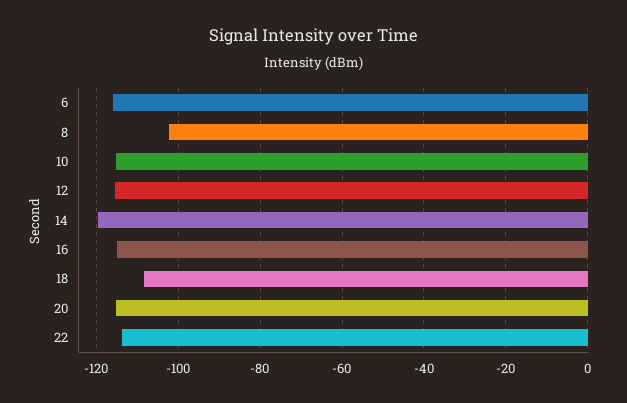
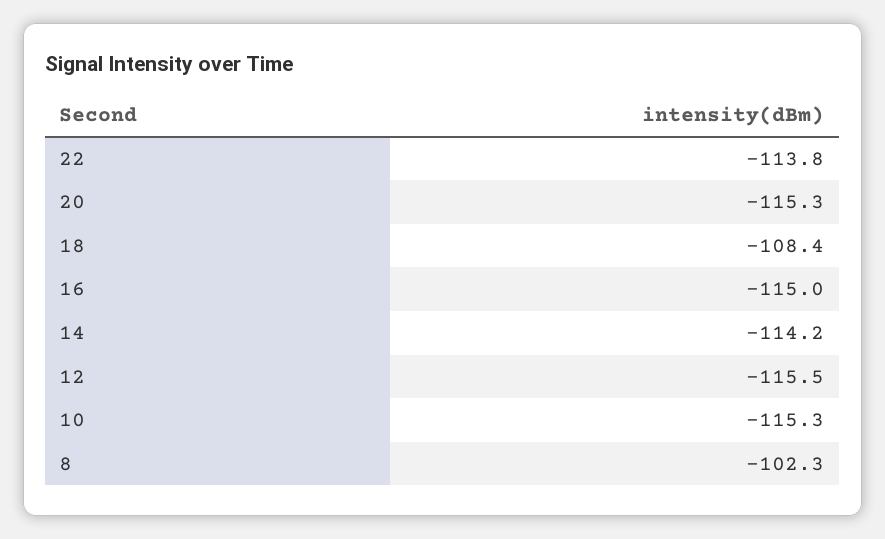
6: -116 -> none
14: -120 -> -114.2

